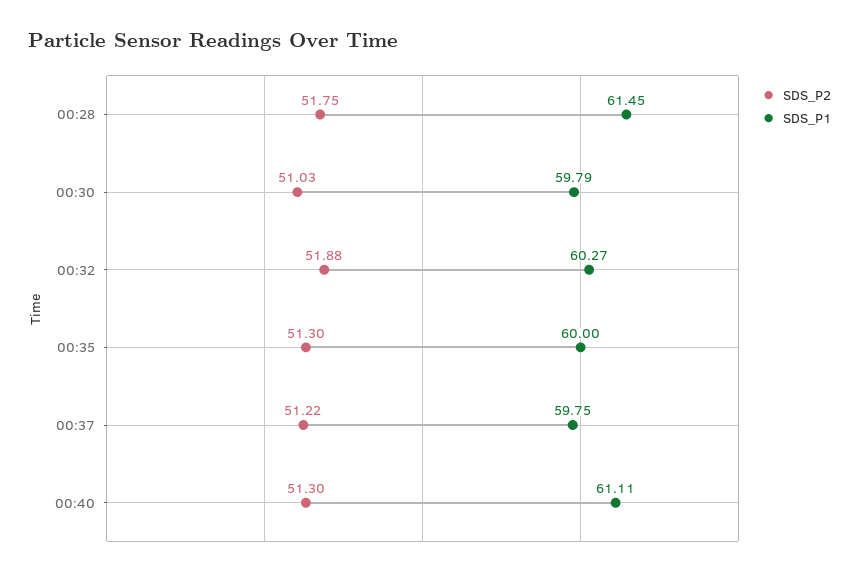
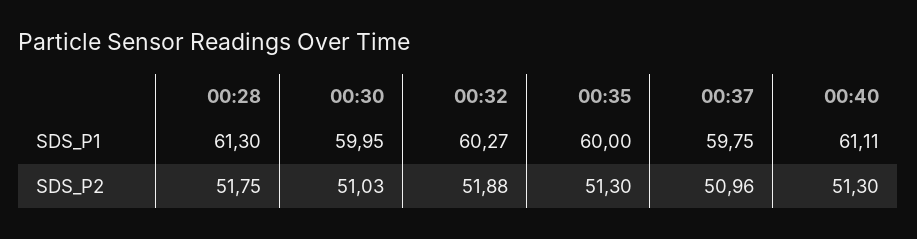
SDS_P1, 00:28: 61.45 -> 61.3
SDS_P1, 00:30: 59.79 -> 59.95
SDS_P2, 00:37: 51.22 -> 50.96

